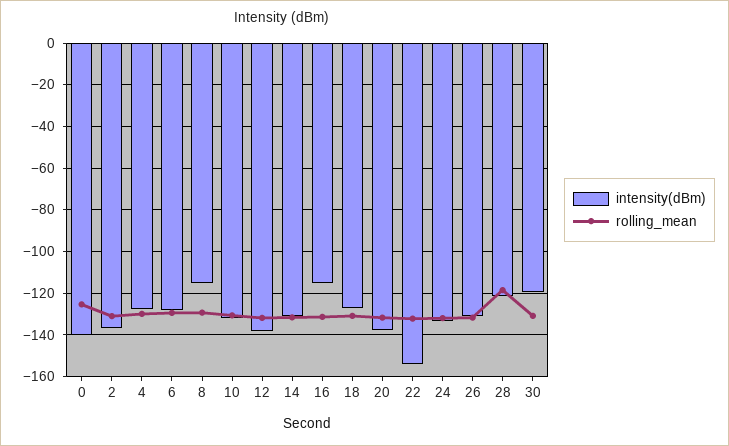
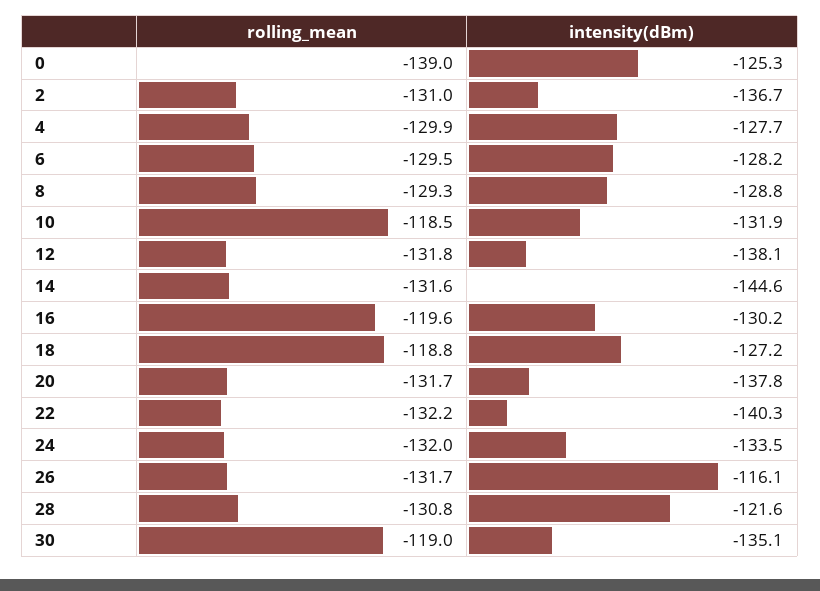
intensity(dBm), 0: -140 -> -125.3
rolling_mean, 0: -125 -> -139
intensity(dBm), 8: -115 -> -128.8
rolling_mean, 10: -130 -> -118.5
intensity(dBm), 14: -130 -> -144.6
intensity(dBm), 16: -115 -> -130.2
rolling_mean, 16: -130 -> -119.6
rolling_mean, 18: -130 -> -118.8
intensity(dBm), 22: -155 -> -140.3
intensity(dBm), 26: -130 -> -116.1
rolling_mean, 28: -120 -> -130.8
intensity(dBm), 30: -120 -> -135.1
rolling_mean, 30: -130 -> -119

